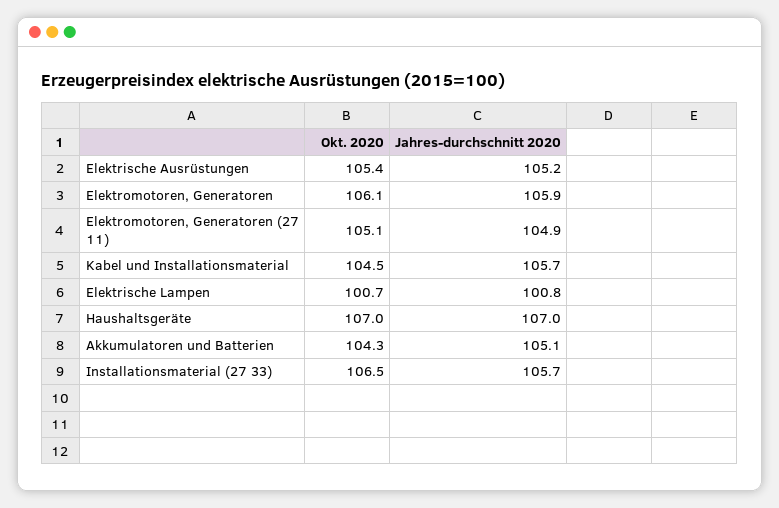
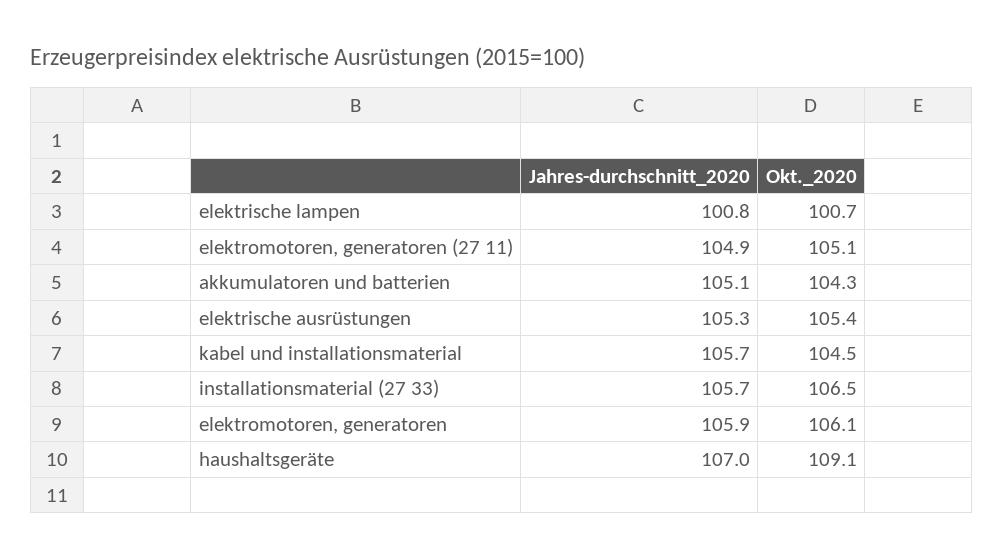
Jahres-durchschnitt 2020, Elektrische Ausrüstungen: 105.2 -> 105.3
Okt. 2020, Haushaltsgeräte: 107 -> 109.1

